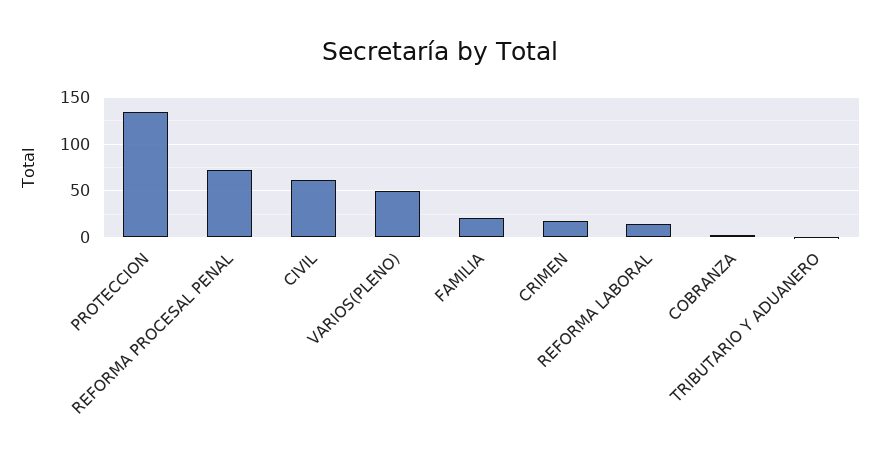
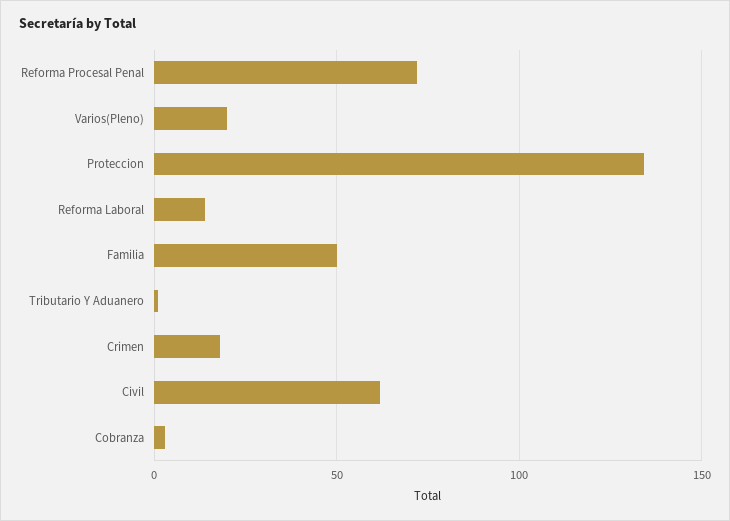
VARIOS(PLENO): 50 -> 20
FAMILIA: 20 -> 50

